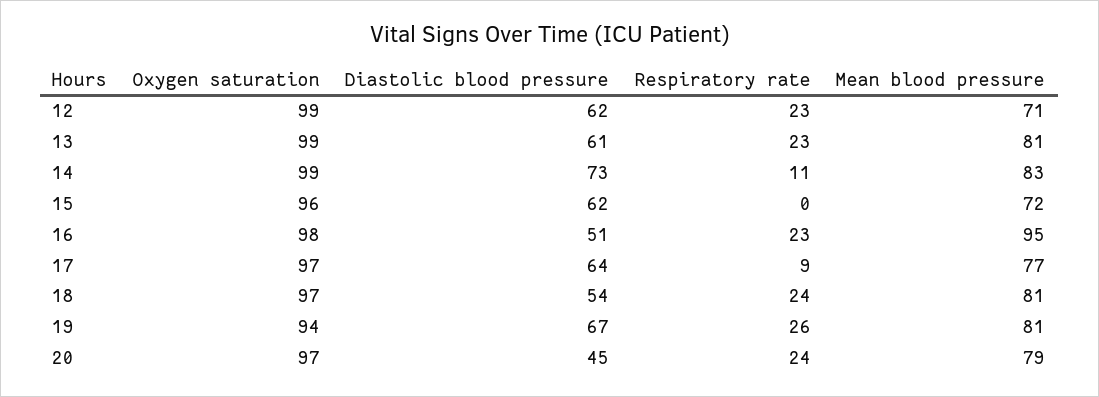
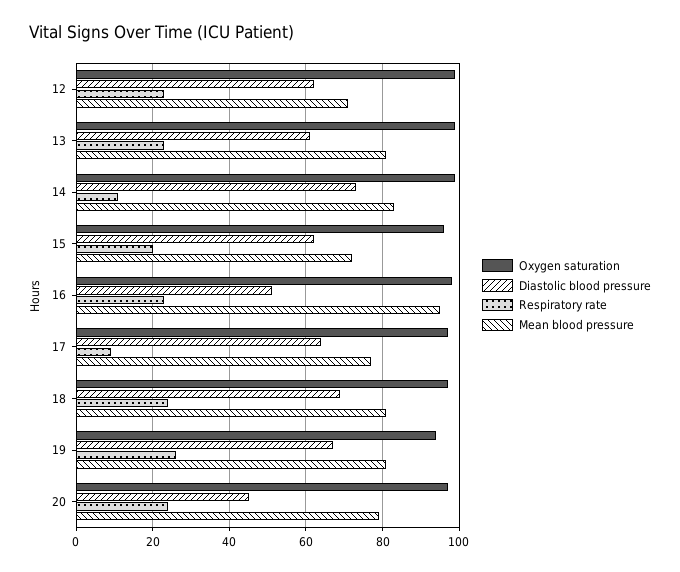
Respiratory rate, 15: 0 -> 20
Diastolic blood pressure, 18: 54 -> 70

